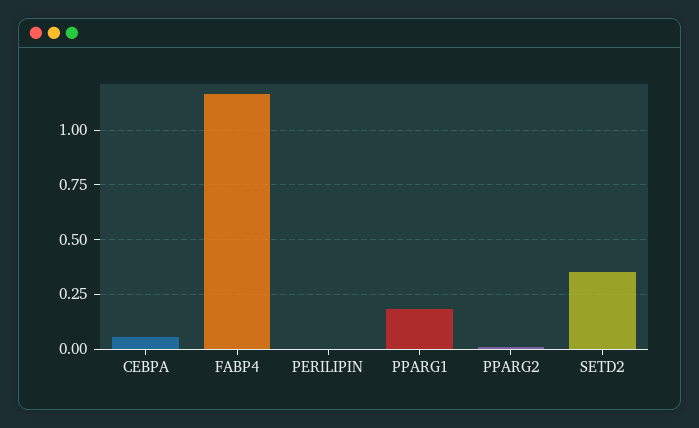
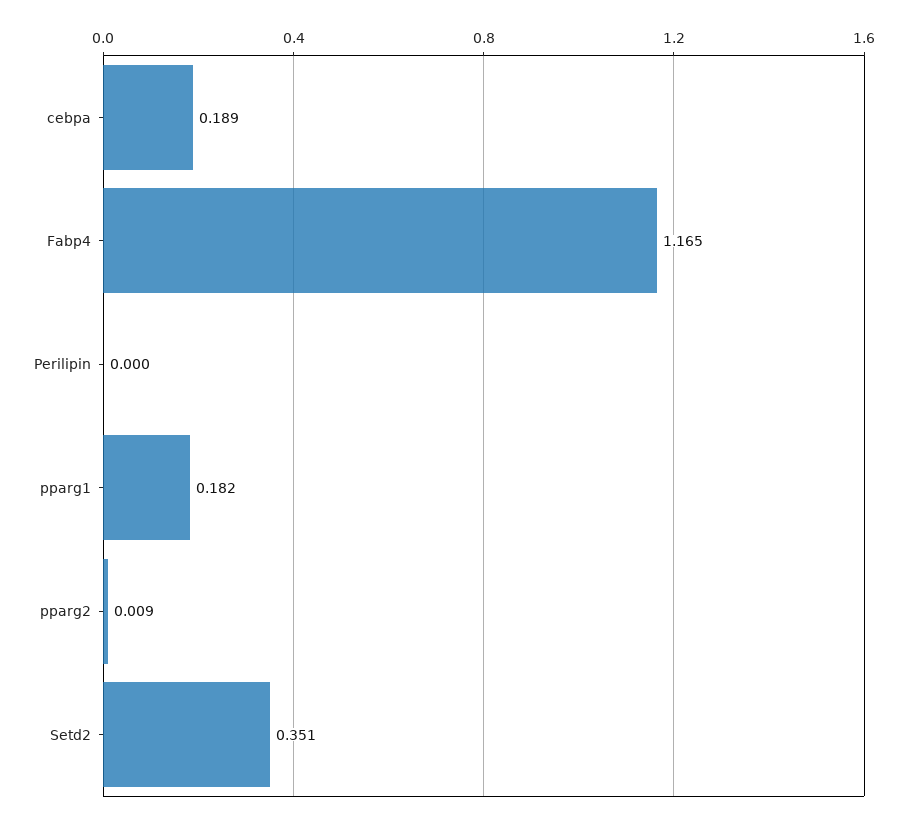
CEBPA: 0.05 -> 0.189

